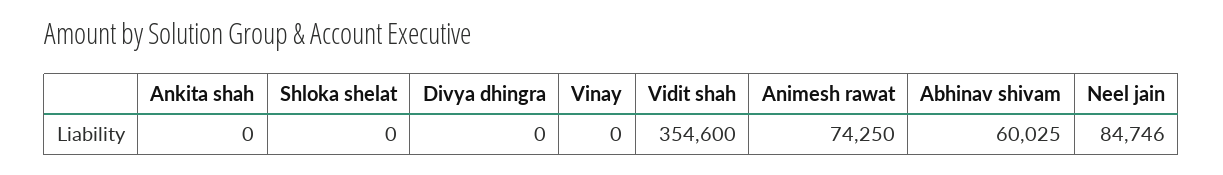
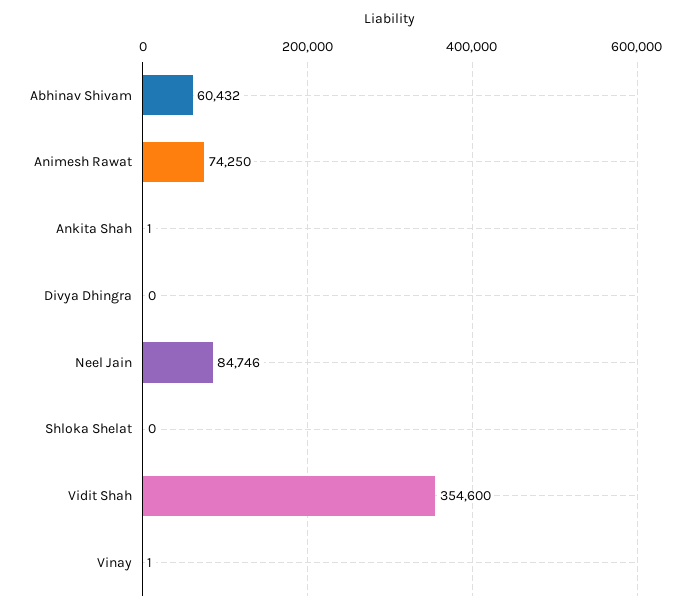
Ankita shah: 0 -> 1
Vinay: 0 -> 1
Abhinav shivam: 60025 -> 60432

